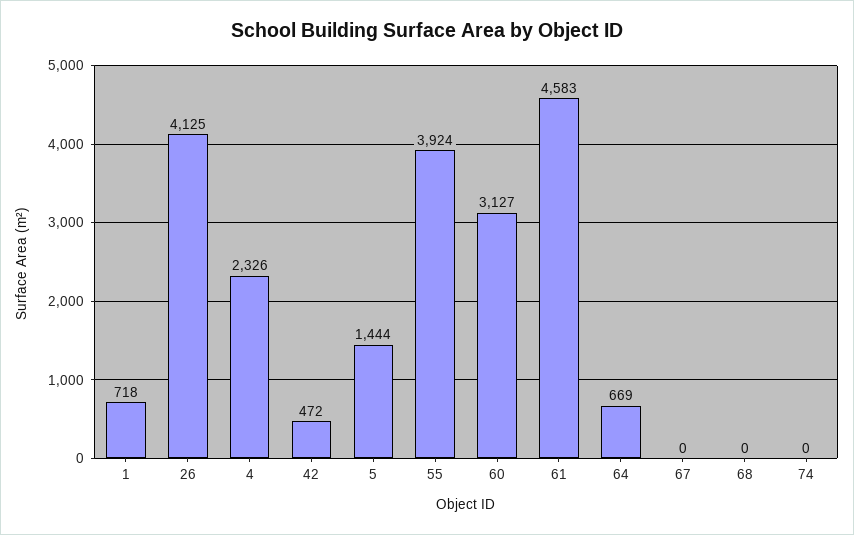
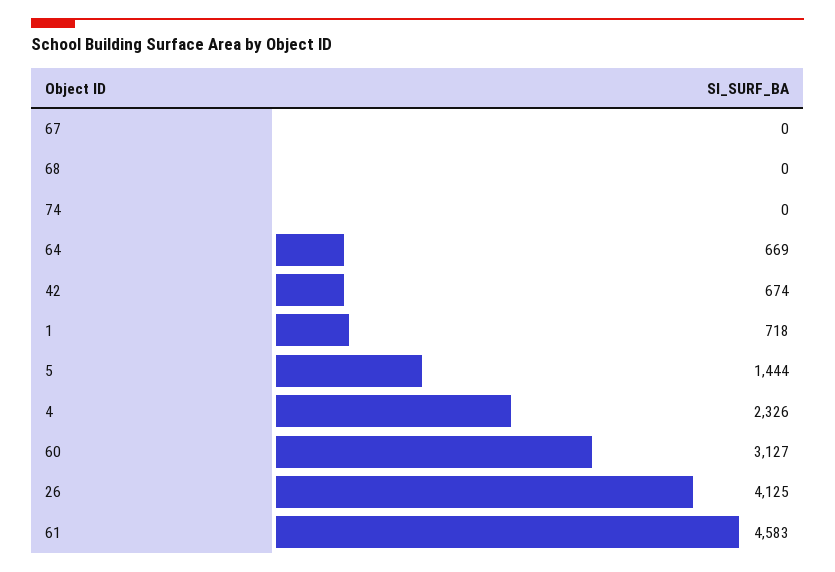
42: 472 -> 674
55: 3924 -> none

